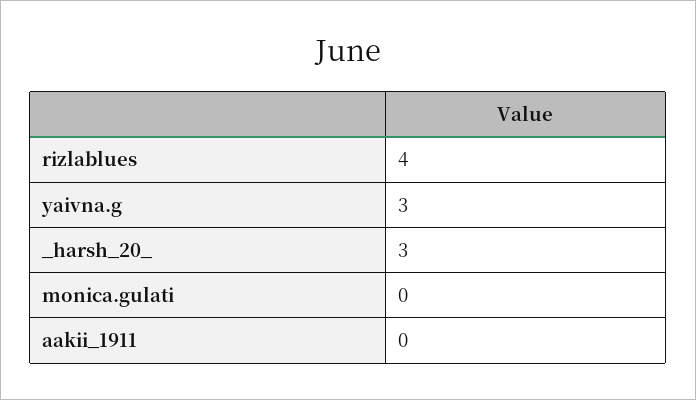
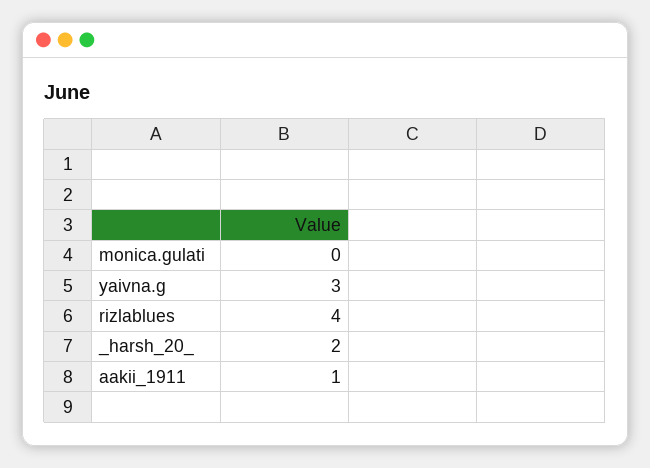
_harsh_20_: 3 -> 2
aakii_1911: 0 -> 1

